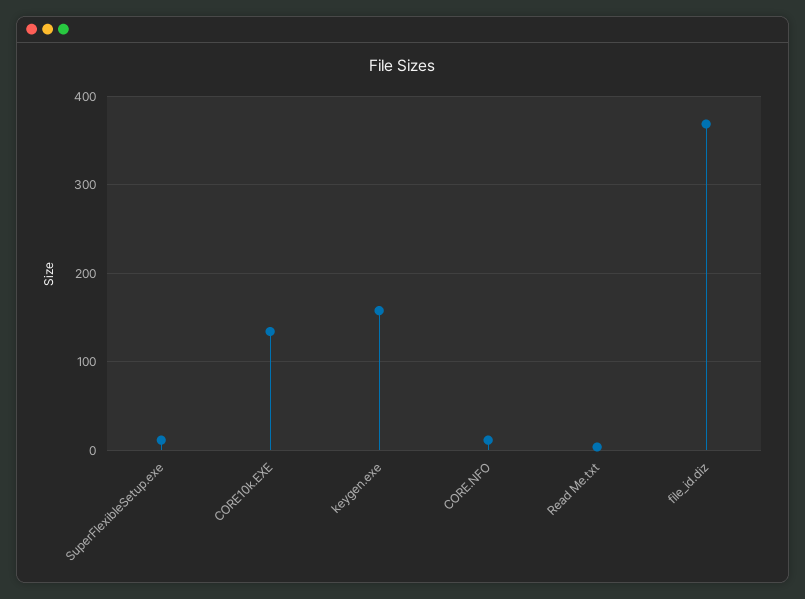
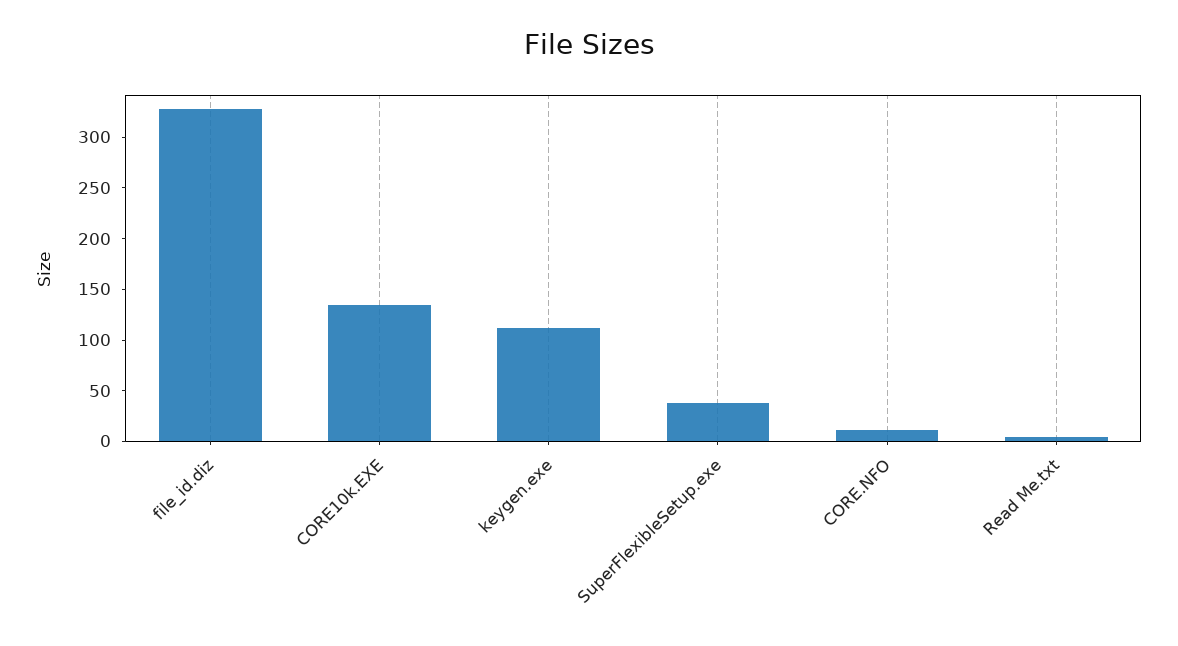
SuperFlexibleSetup.exe: 10 -> 40
keygen.exe: 160 -> 110
file_id.diz: 370 -> 330

